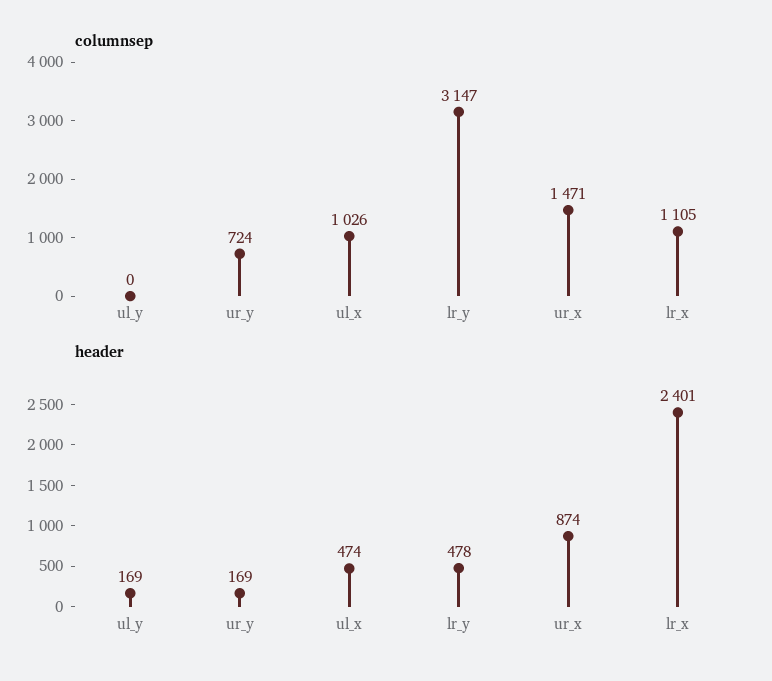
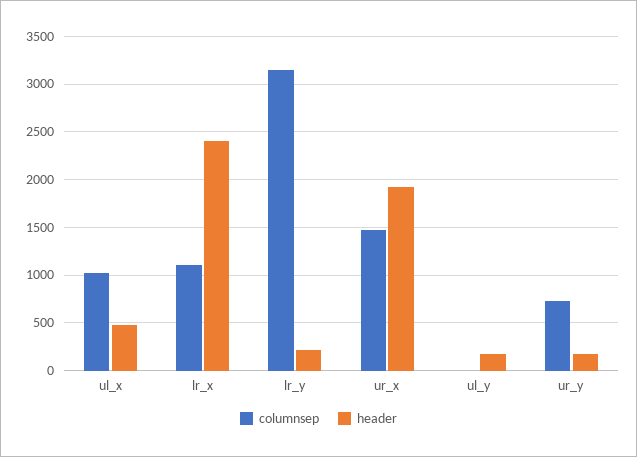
header, lr_y: 478 -> 200
header, ur_x: 874 -> 1900

